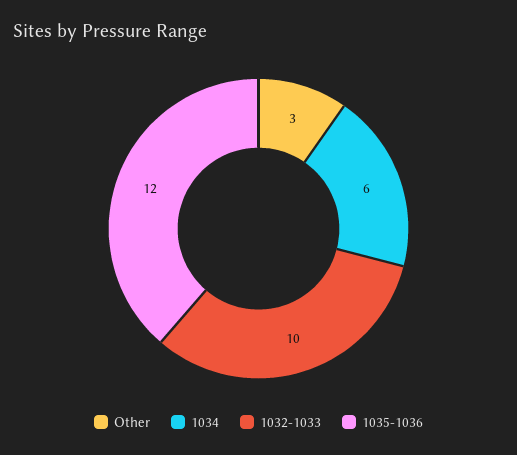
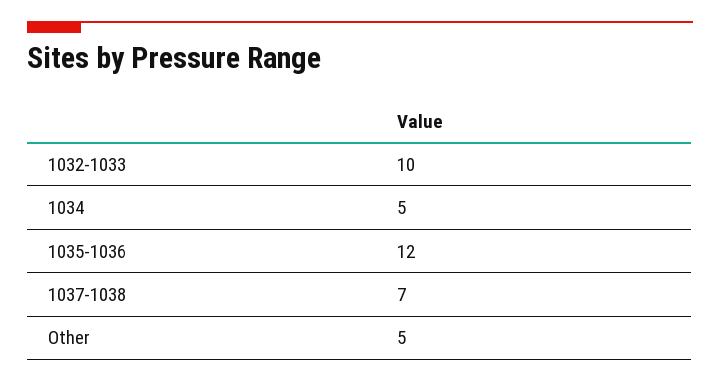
Other: 3 -> 5
1034: 6 -> 5
1037-1038: none -> 7

